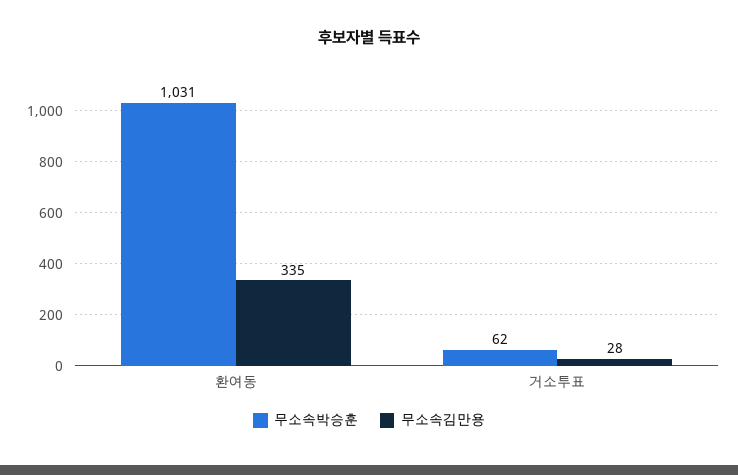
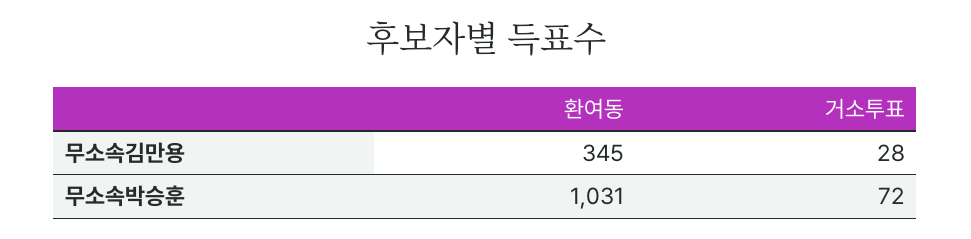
무소속김만용, 환여동: 335 -> 345
무소속박승훈, 거소투표: 62 -> 72

